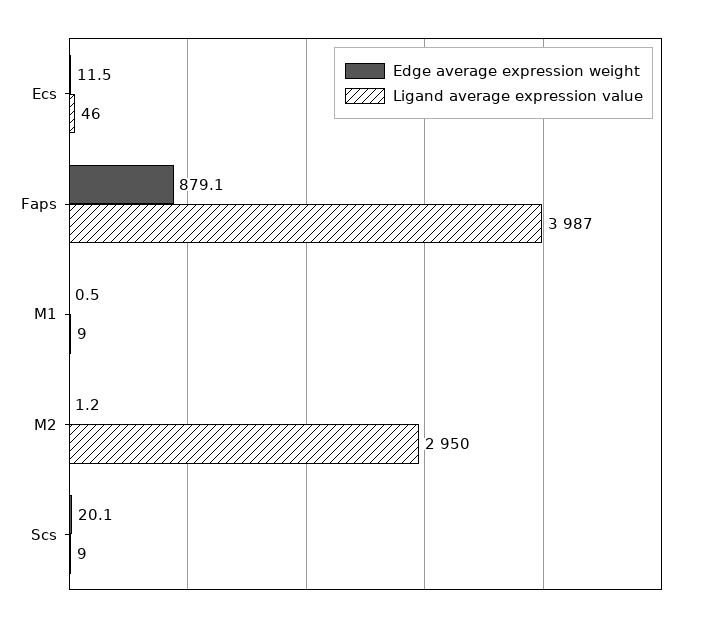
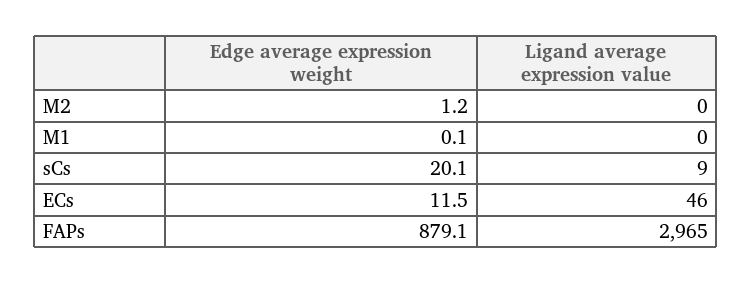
Ligand average expression value, Faps: 3987 -> 2965
Edge average expression weight, M1: 0.5 -> 0.1
Ligand average expression value, M1: 9 -> 0
Ligand average expression value, M2: 2950 -> 0

